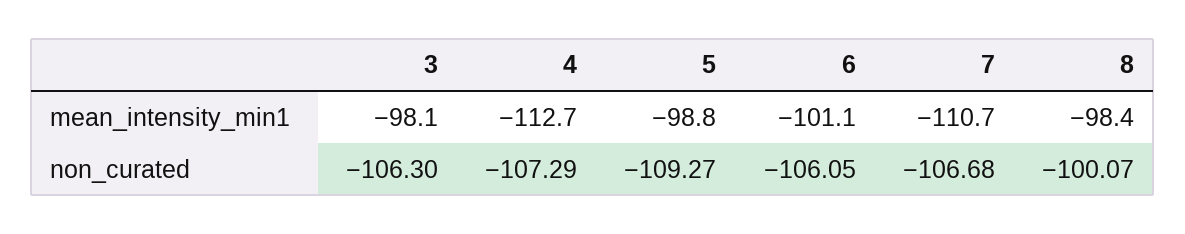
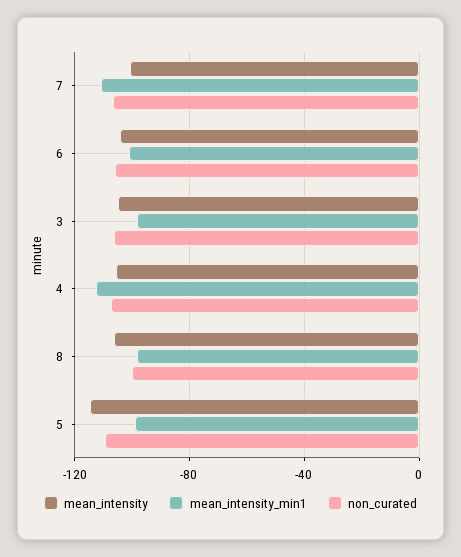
mean_intensity, 7: none -> -100
mean_intensity, 6: none -> -105
mean_intensity, 3: none -> -105
mean_intensity, 4: none -> -105
mean_intensity, 8: none -> -105
mean_intensity, 5: none -> -115

